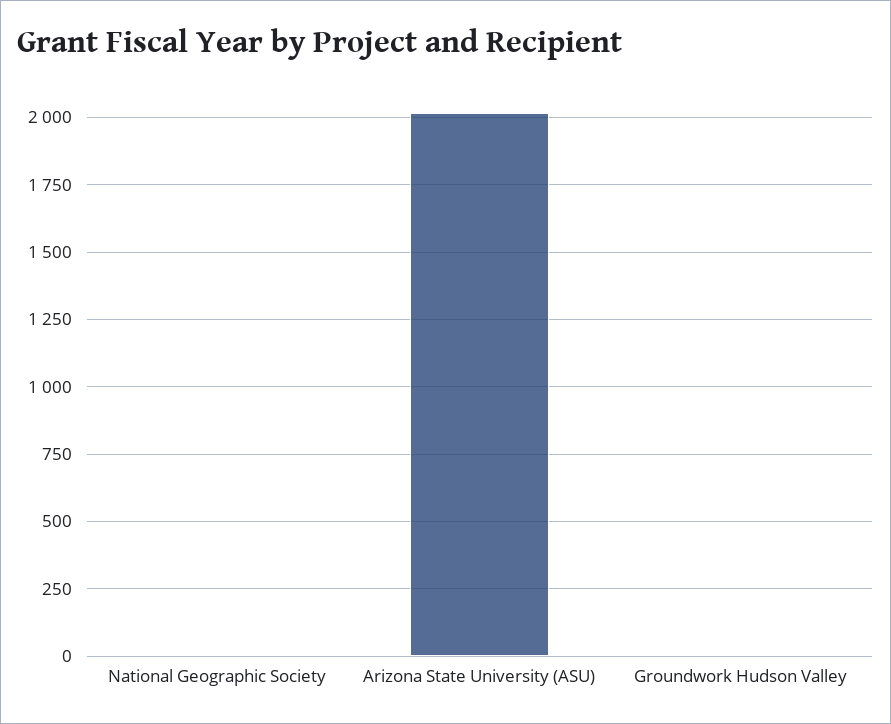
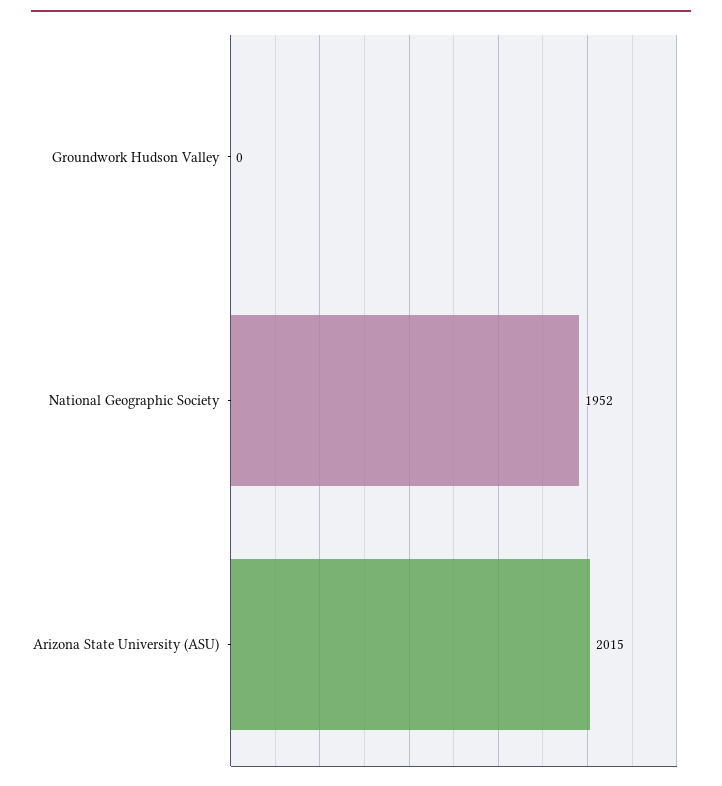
National Geographic Society: 0 -> 1952

